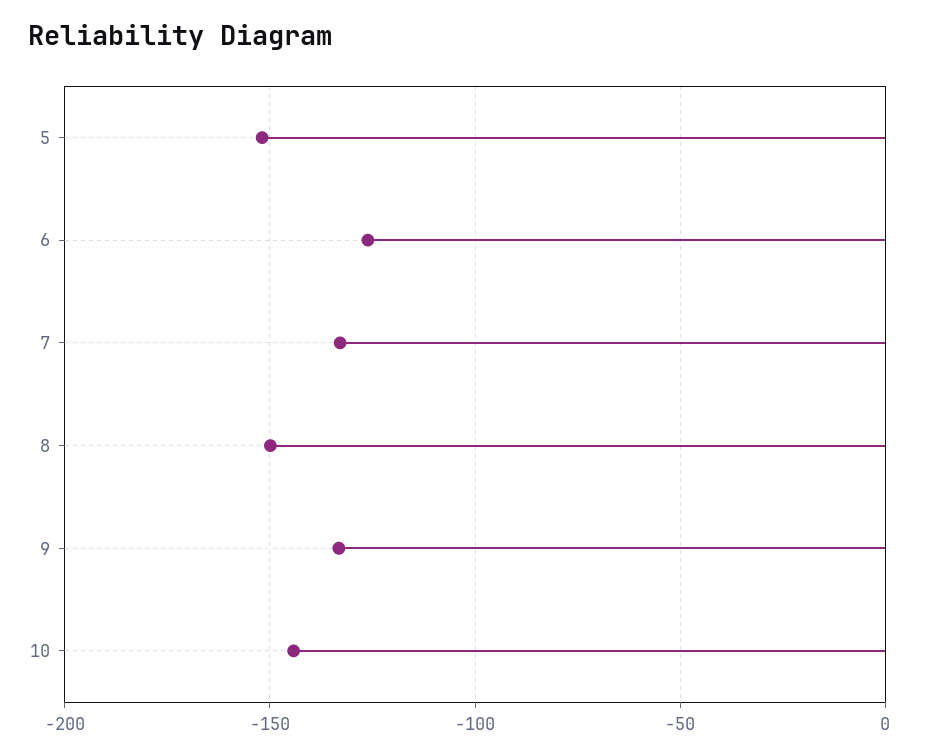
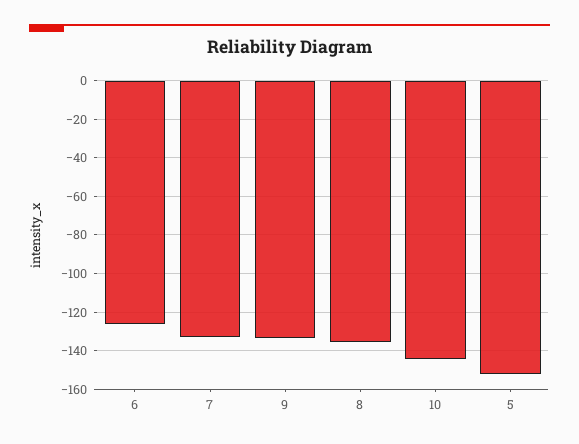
8: -150 -> -135

